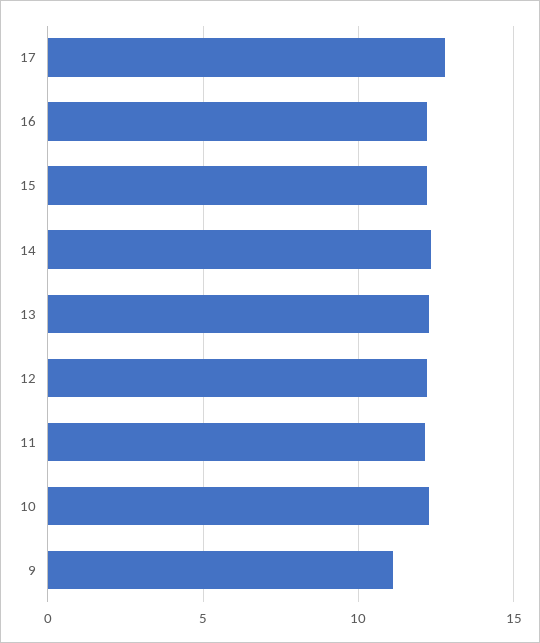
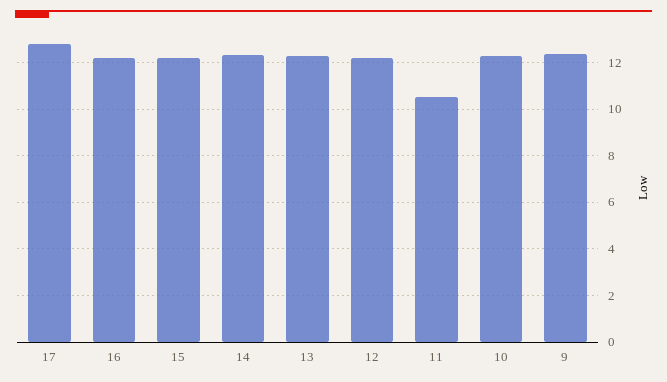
11: 12 -> 10.5
9: 11 -> 12.5

